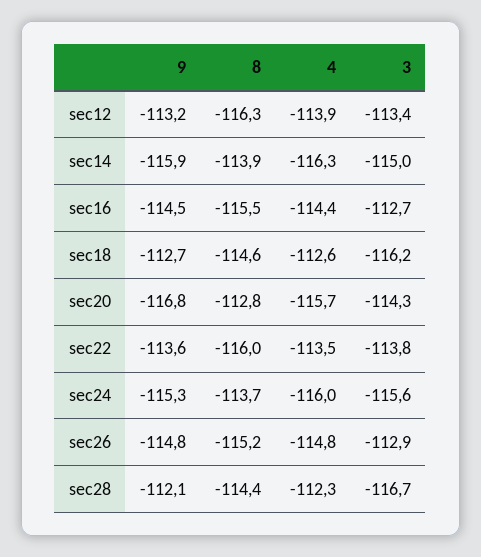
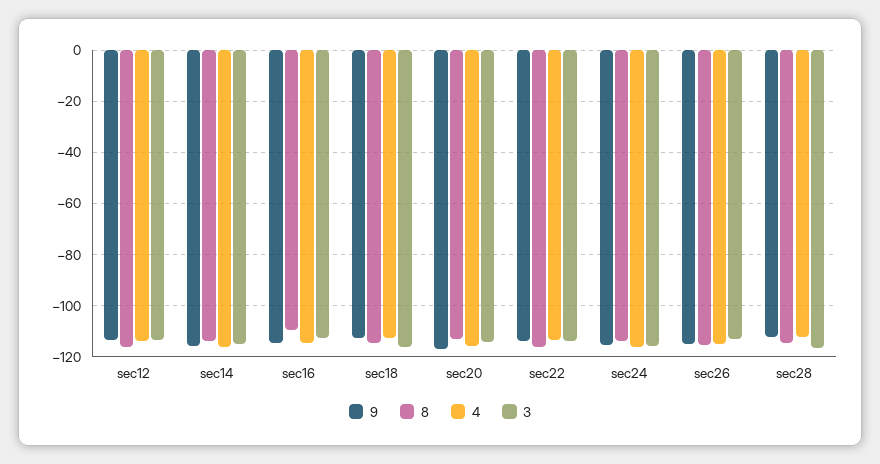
8, sec16: -115.5 -> -110

